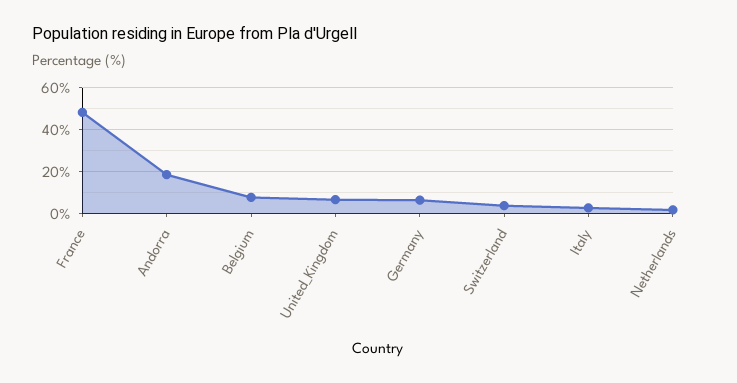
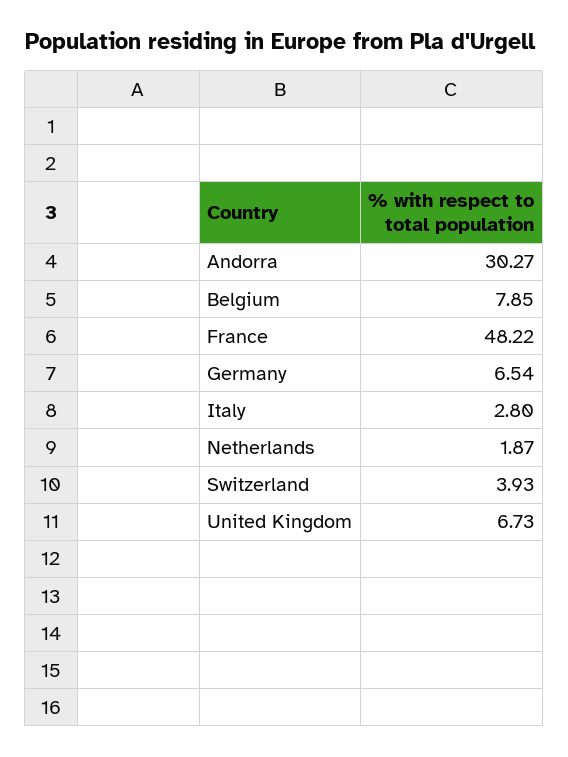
Andorra: 20 -> 30.27

